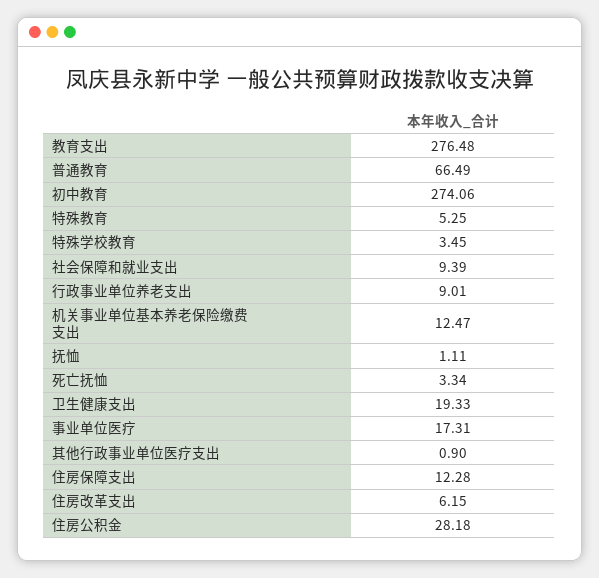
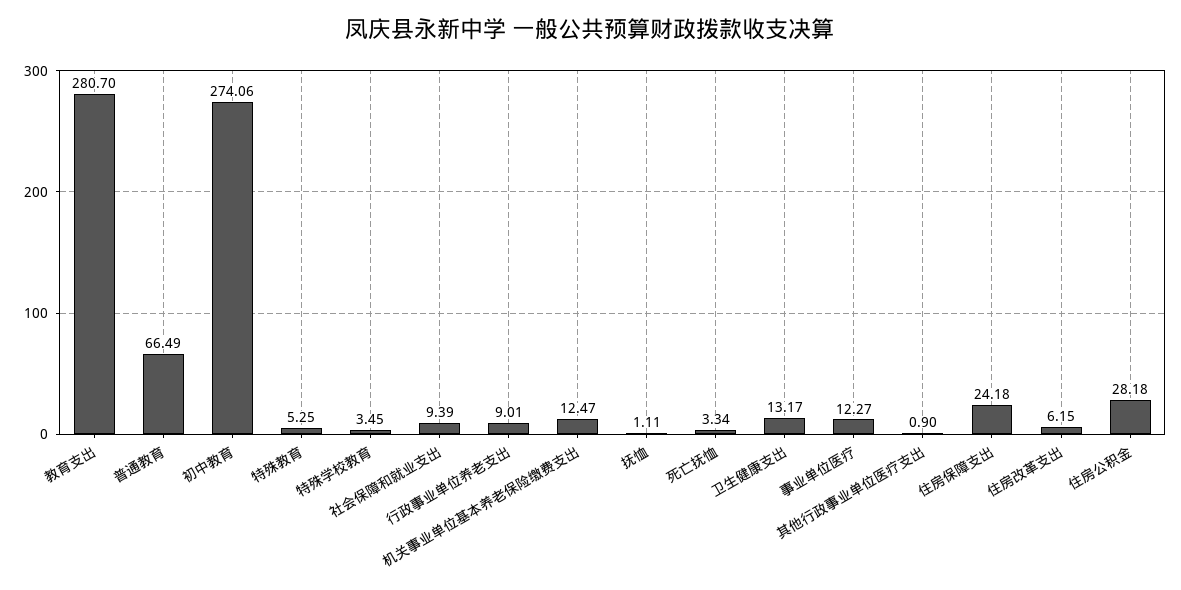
教育支出: 276.48 -> 280.7
卫生健康支出: 19.33 -> 13.17
事业单位医疗: 17.31 -> 12.27
住房保障支出: 12.28 -> 24.18

